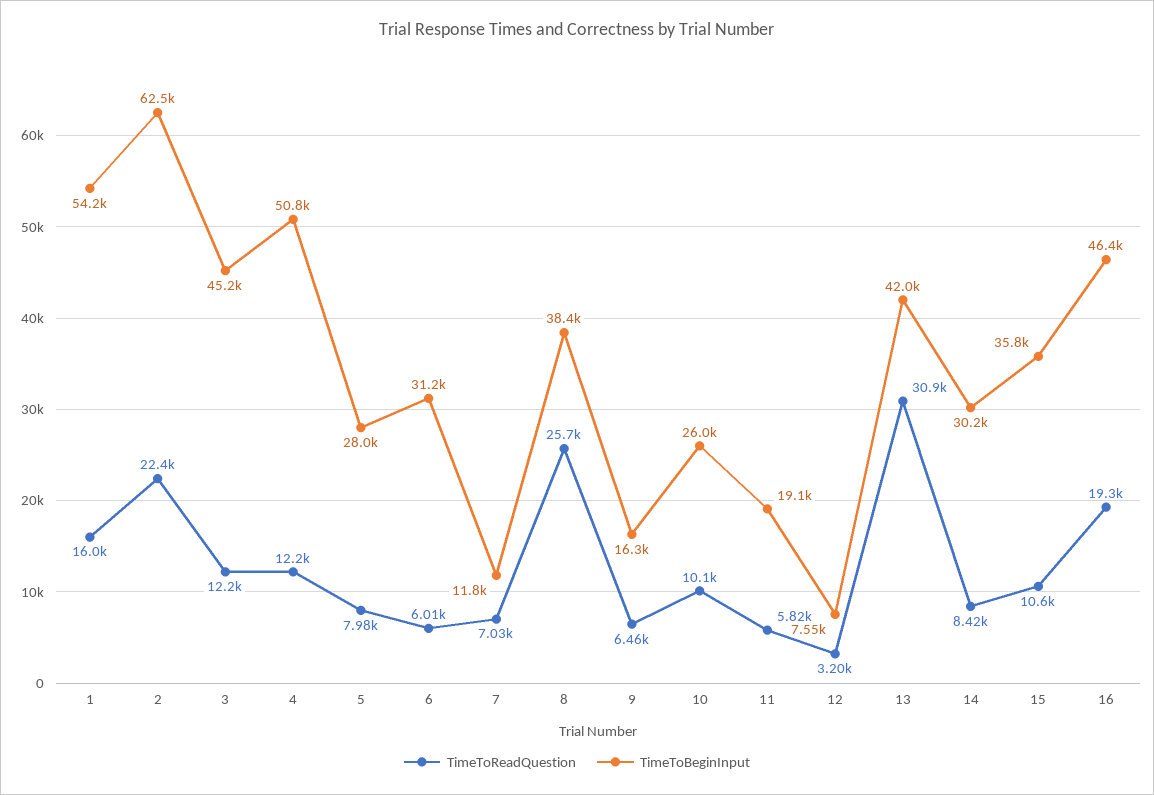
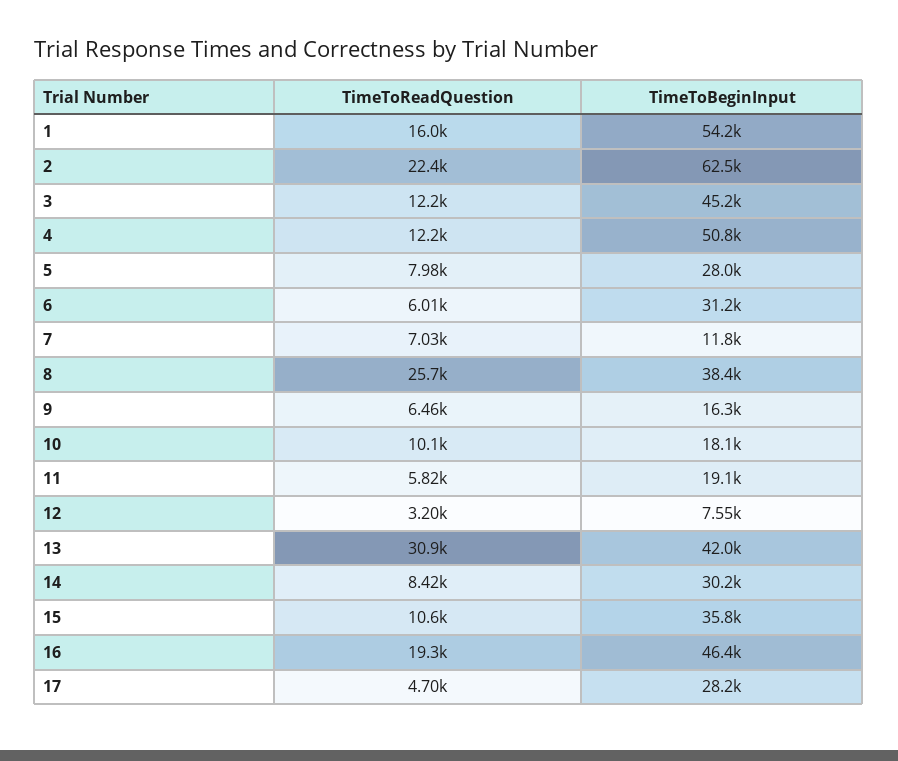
TimeToBeginInput, 10: 26000 -> 18100
TimeToReadQuestion, 17: none -> 4700
TimeToBeginInput, 17: none -> 28200

